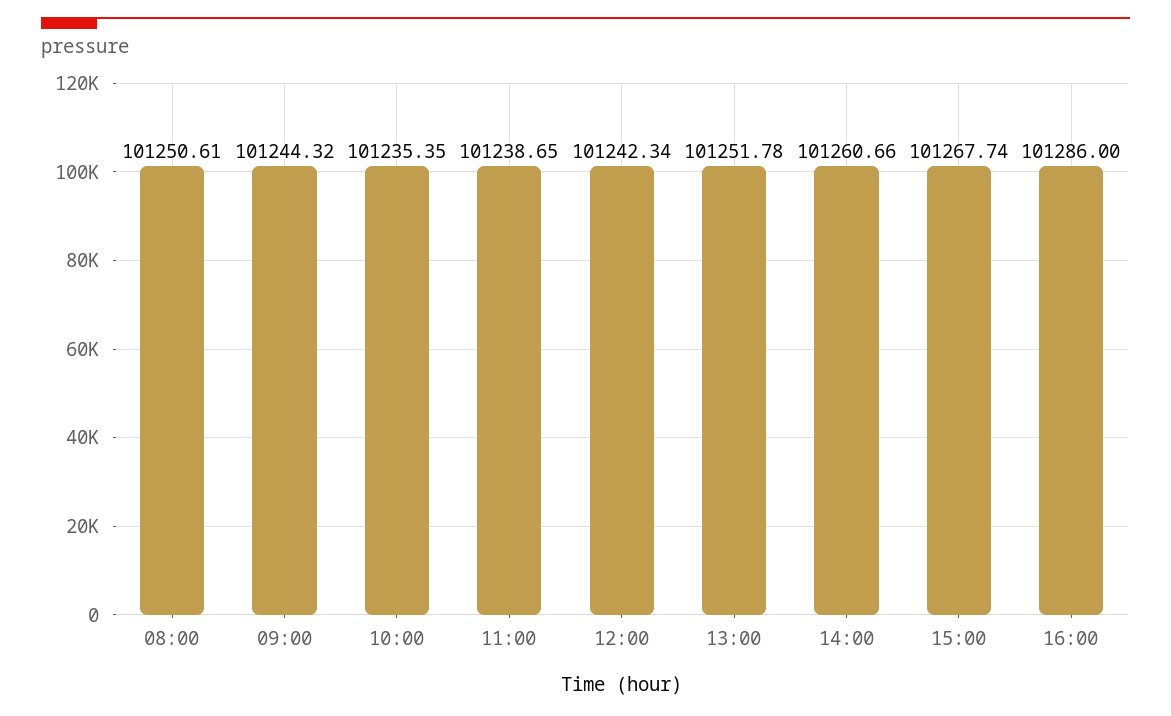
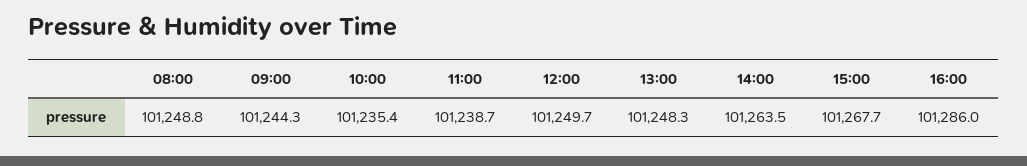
08:00: 101250.61 -> 101248.8
12:00: 101242.34 -> 101249.7
13:00: 101251.78 -> 101248.3
14:00: 101260.66 -> 101263.5

